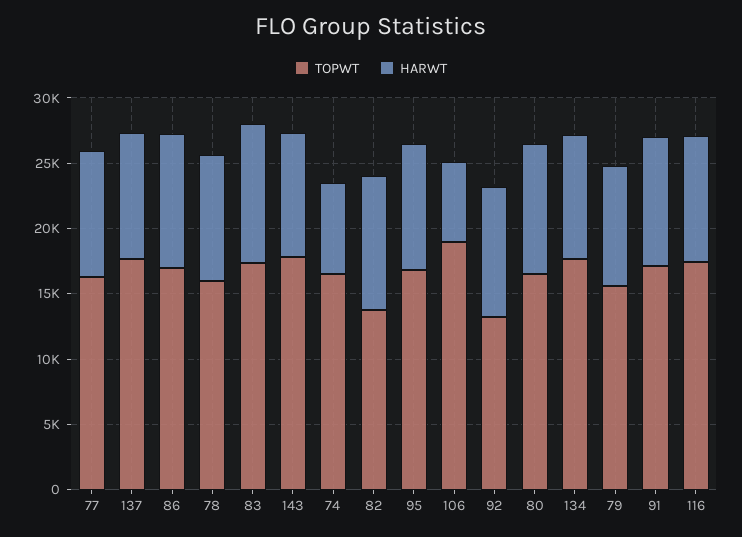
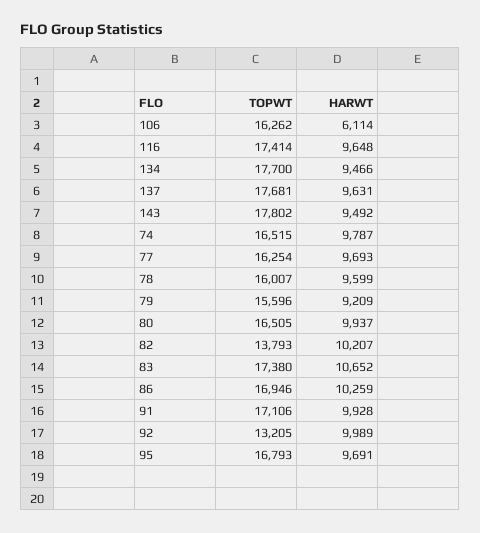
HARWT, 74: 7000 -> 9787
TOPWT, 106: 19000 -> 16262

